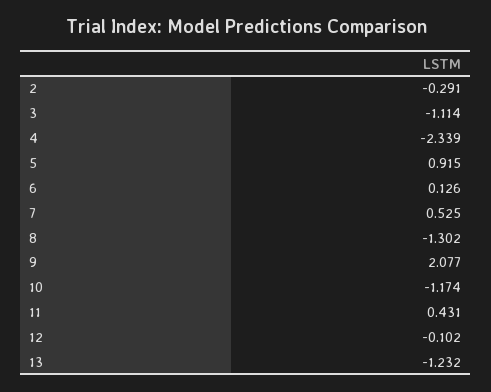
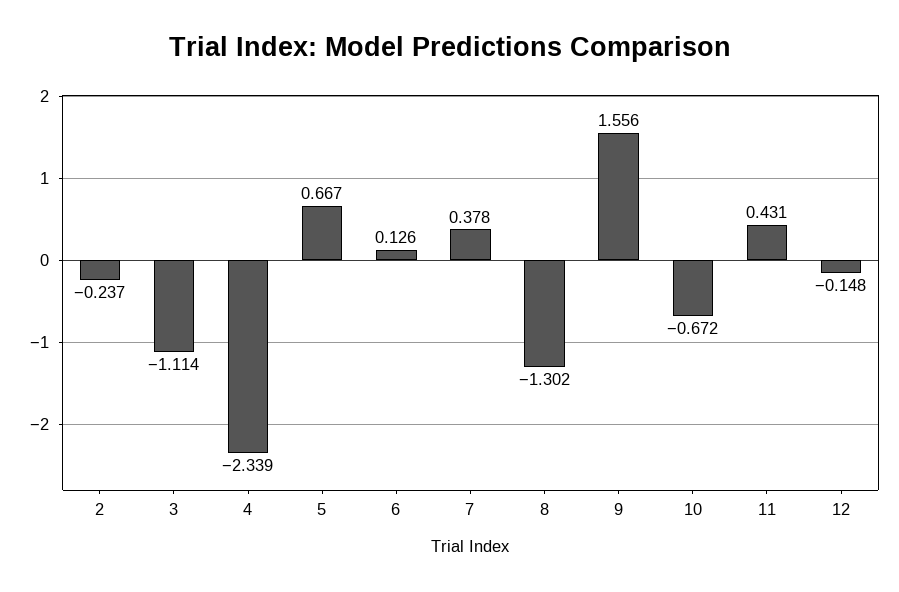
2: -0.291 -> -0.237
5: 0.915 -> 0.667
7: 0.525 -> 0.378
9: 2.077 -> 1.556
10: -1.174 -> -0.672
12: -0.102 -> -0.148
13: -1.232 -> none

